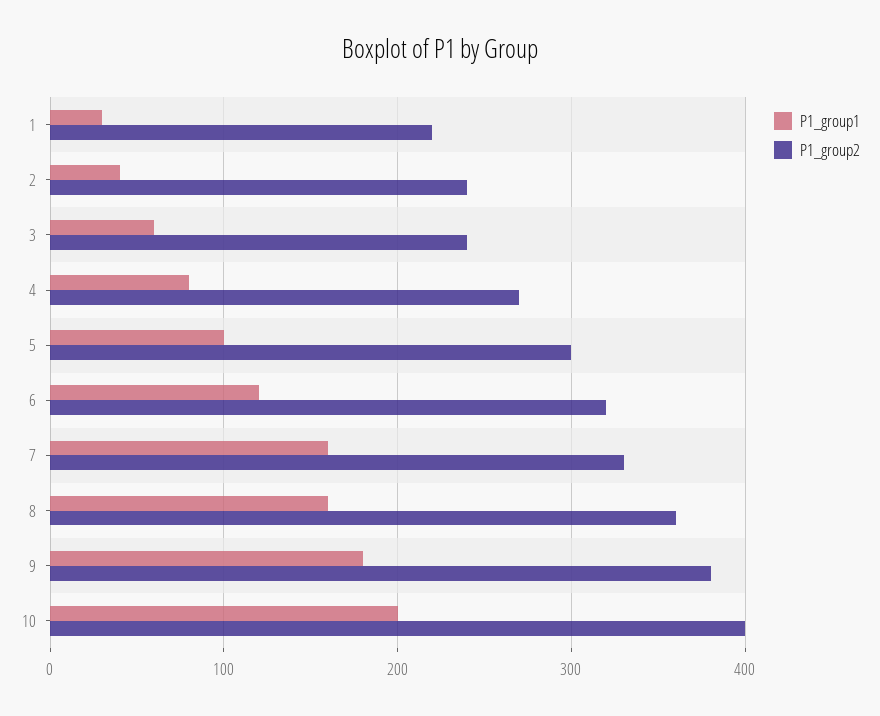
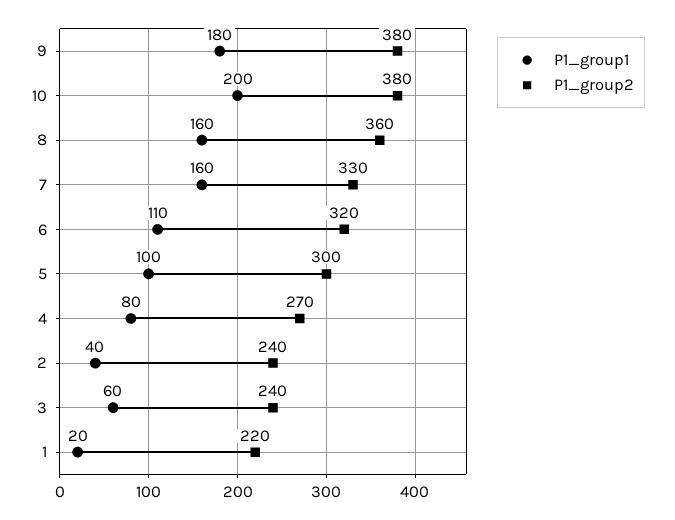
P1_group1, 1: 30 -> 20
P1_group1, 6: 120 -> 110
P1_group2, 10: 400 -> 380

